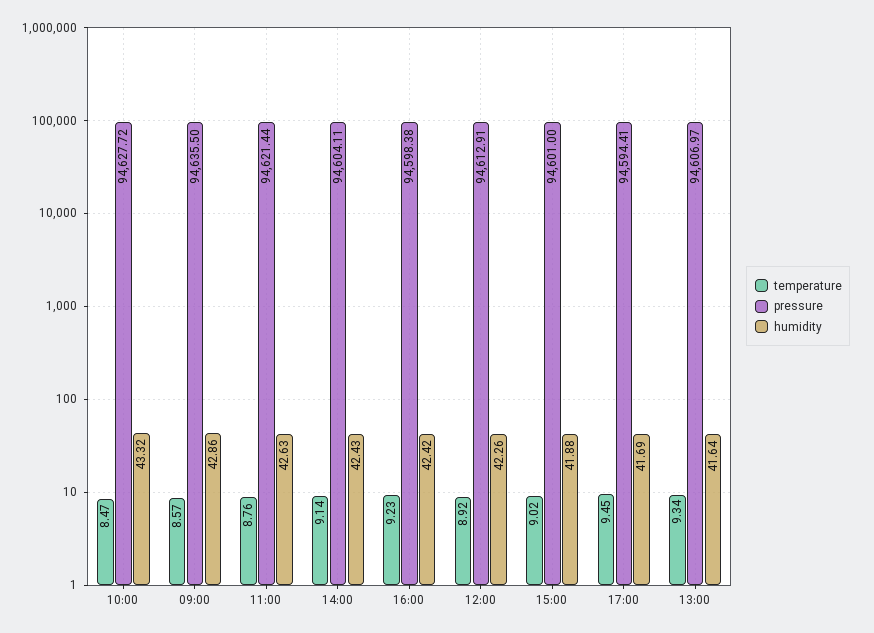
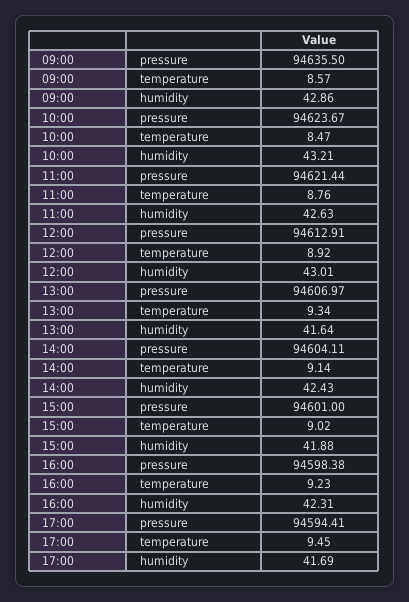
pressure, 10:00: 94627.72 -> 94623.67
humidity, 10:00: 43.32 -> 43.21
humidity, 16:00: 42.42 -> 42.31
humidity, 12:00: 42.26 -> 43.01

